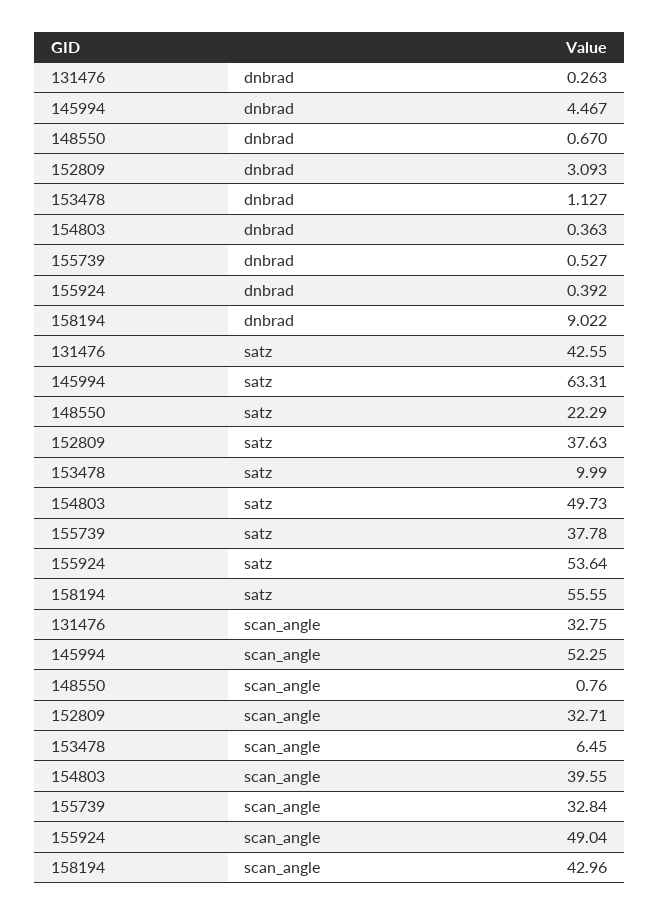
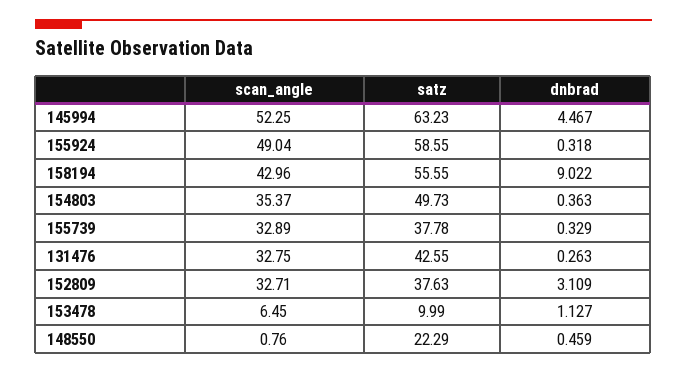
148550, dnbrad: 0.67 -> 0.459
152809, dnbrad: 3.093 -> 3.109
155739, dnbrad: 0.527 -> 0.329
155924, dnbrad: 0.392 -> 0.318
145994, satz: 63.31 -> 63.23
155924, satz: 53.64 -> 58.55
154803, scan_angle: 39.55 -> 35.37
155739, scan_angle: 32.84 -> 32.89

